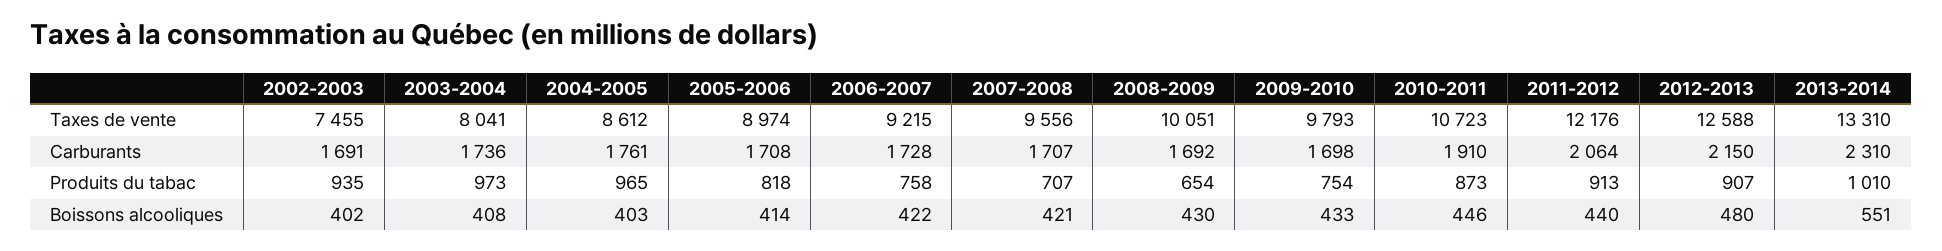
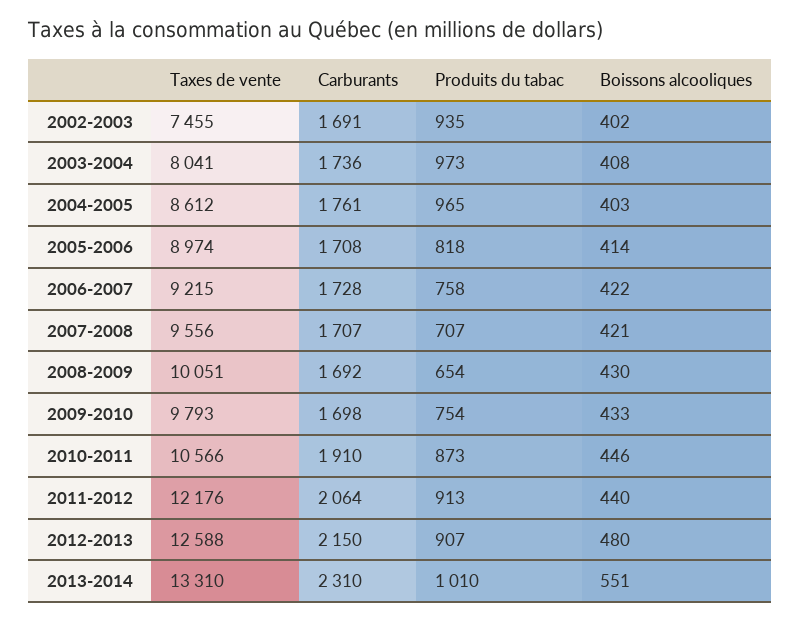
2010-2011, Taxes de vente: 10723 -> 10566

